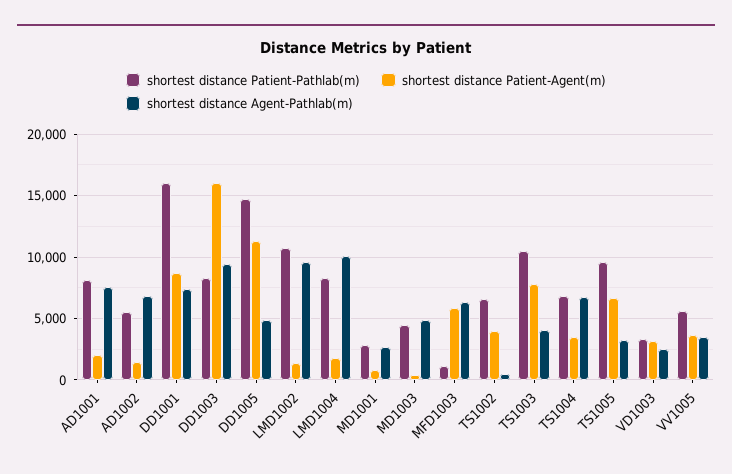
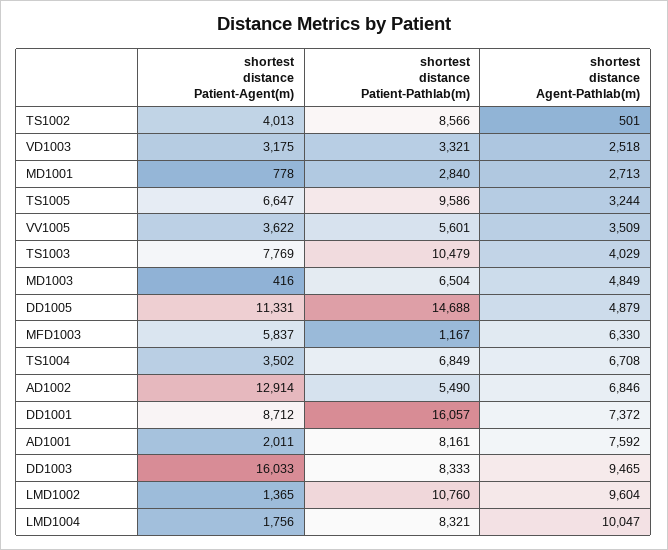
shortest distance Patient-Agent(m), AD1002: 1500 -> 12914
shortest distance Patient-Pathlab(m), MD1003: 4500 -> 6504
shortest distance Patient-Pathlab(m), TS1002: 6500 -> 8566

